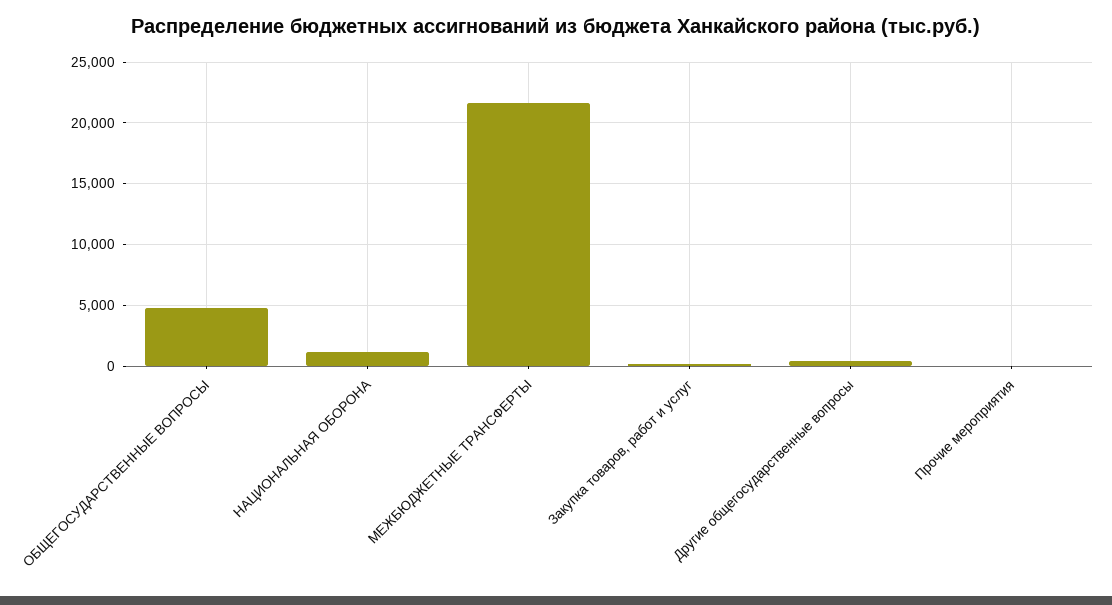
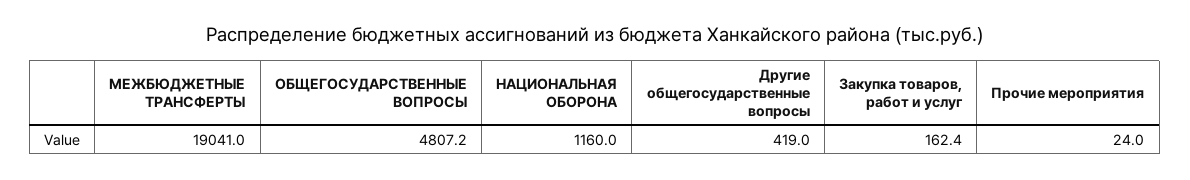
МЕЖБЮДЖЕТНЫЕ ТРАНСФЕРТЫ: 21500 -> 19041

